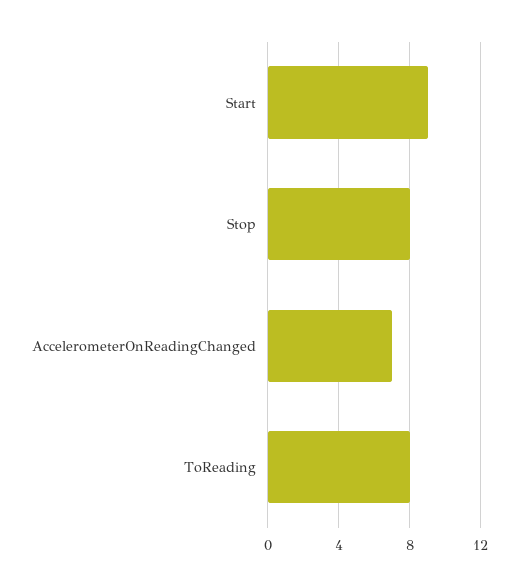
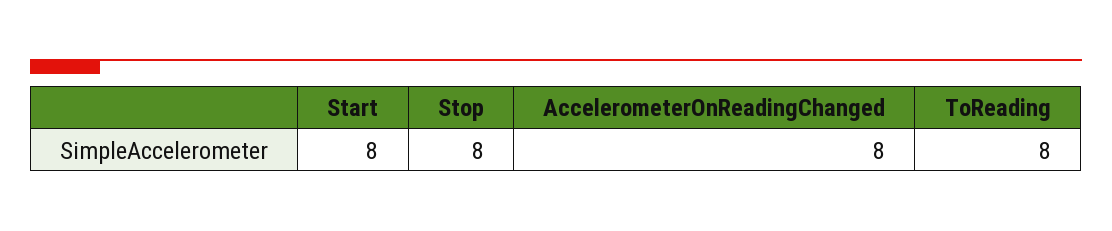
Start: 9 -> 8
AccelerometerOnReadingChanged: 7 -> 8

